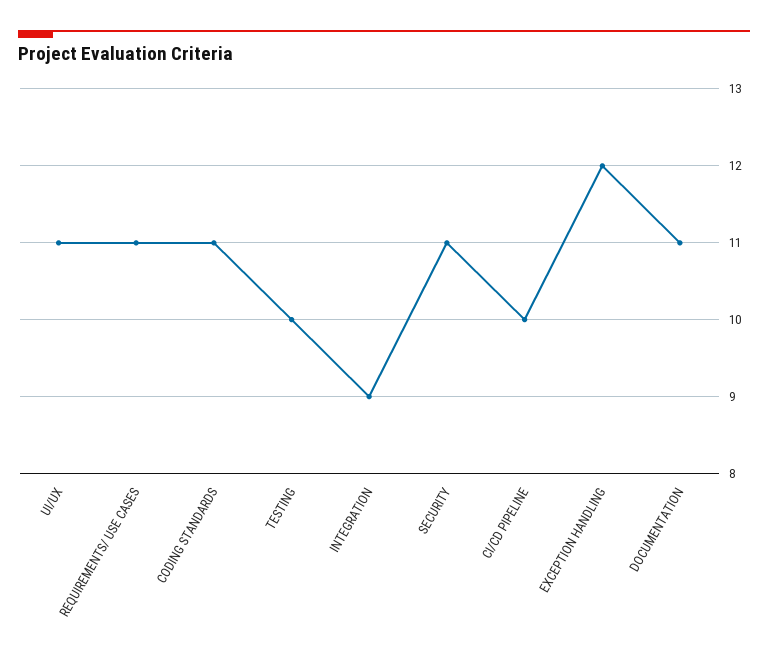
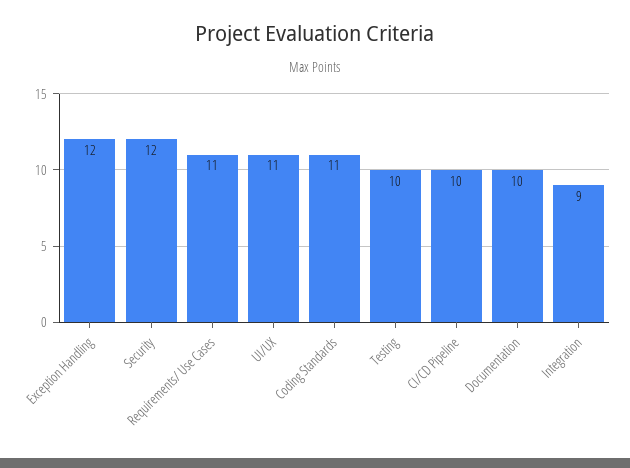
SECURITY: 11 -> 12
DOCUMENTATION: 11 -> 10

